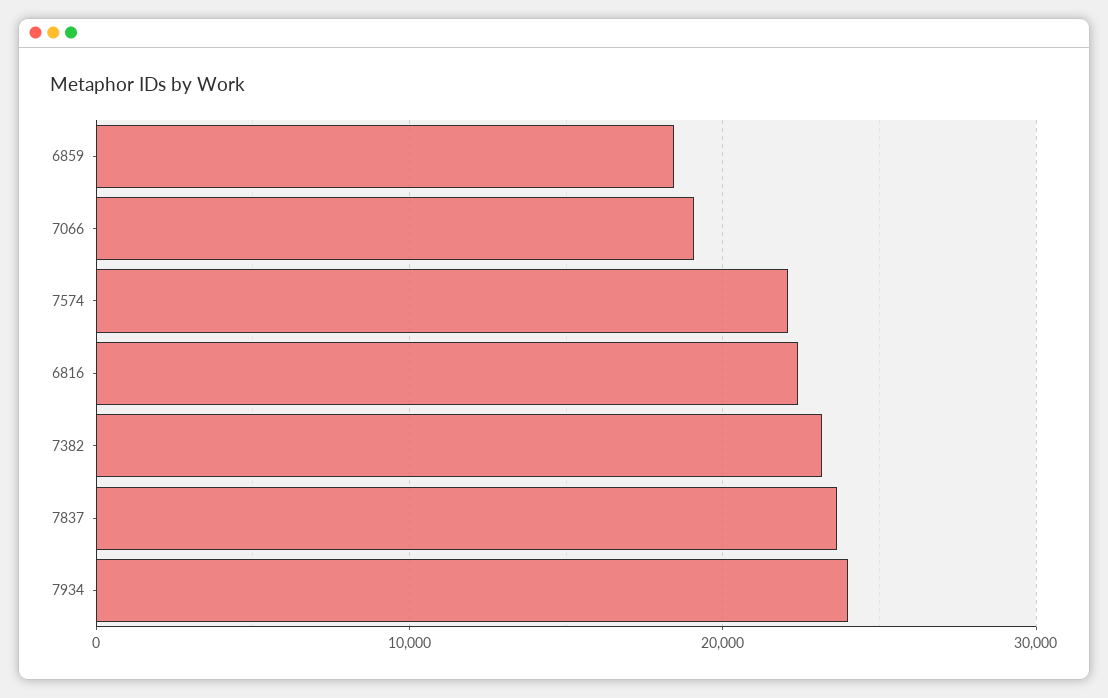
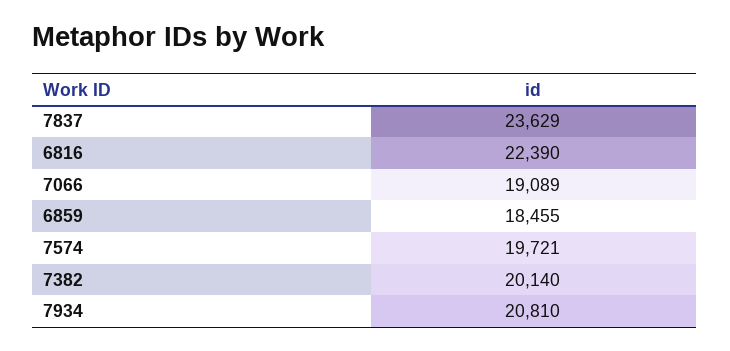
7574: 22000 -> 19721
7382: 23000 -> 20140
7934: 24000 -> 20810

